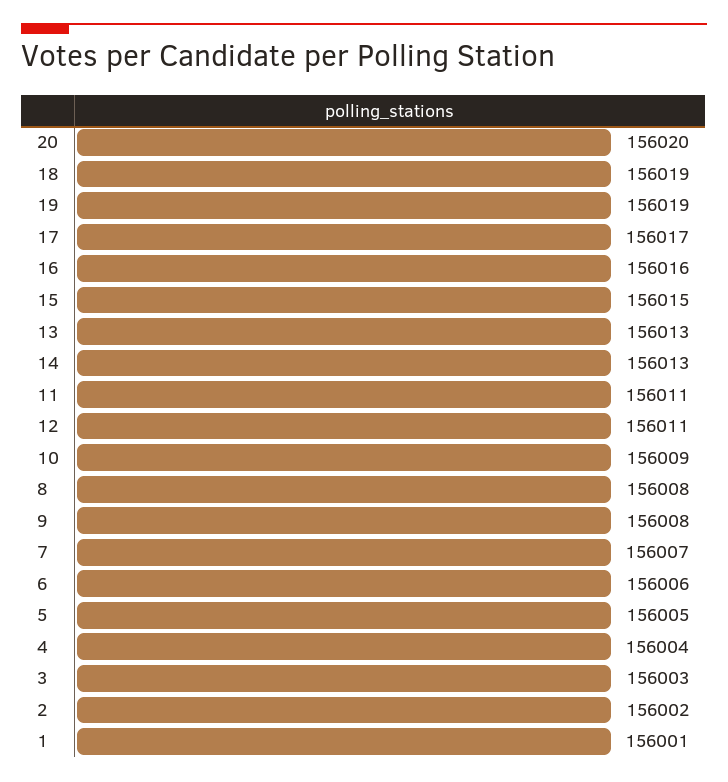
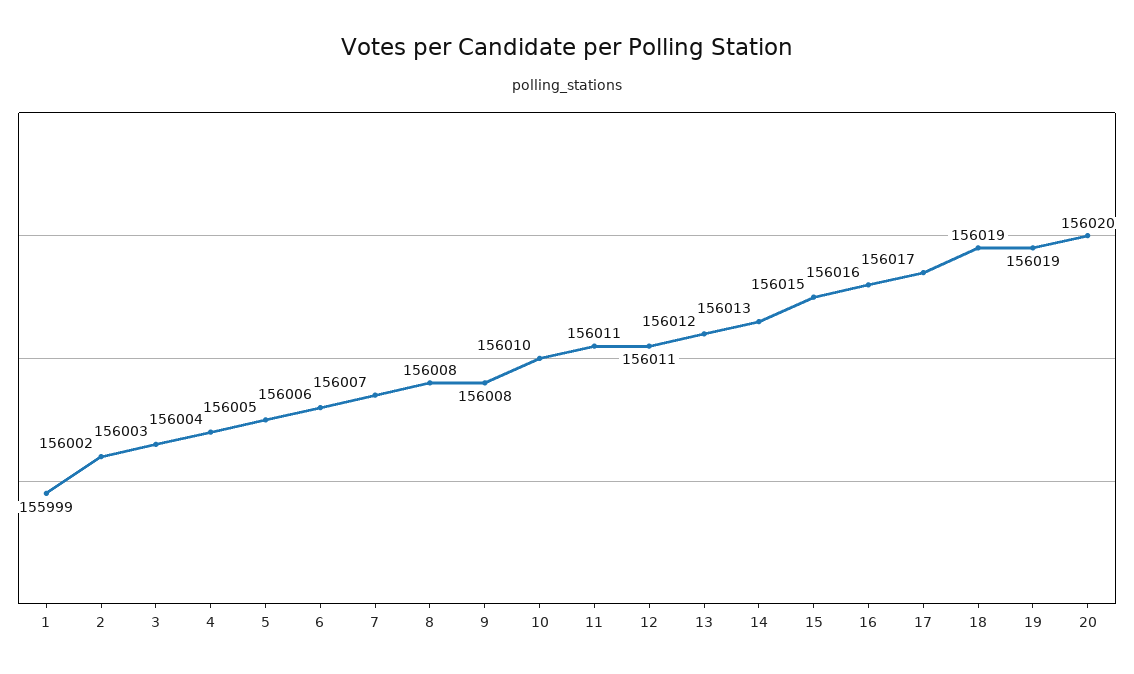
13: 156013 -> 156012
10: 156009 -> 156010
1: 156001 -> 155999

